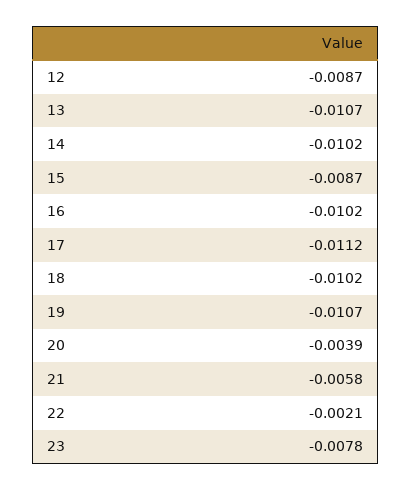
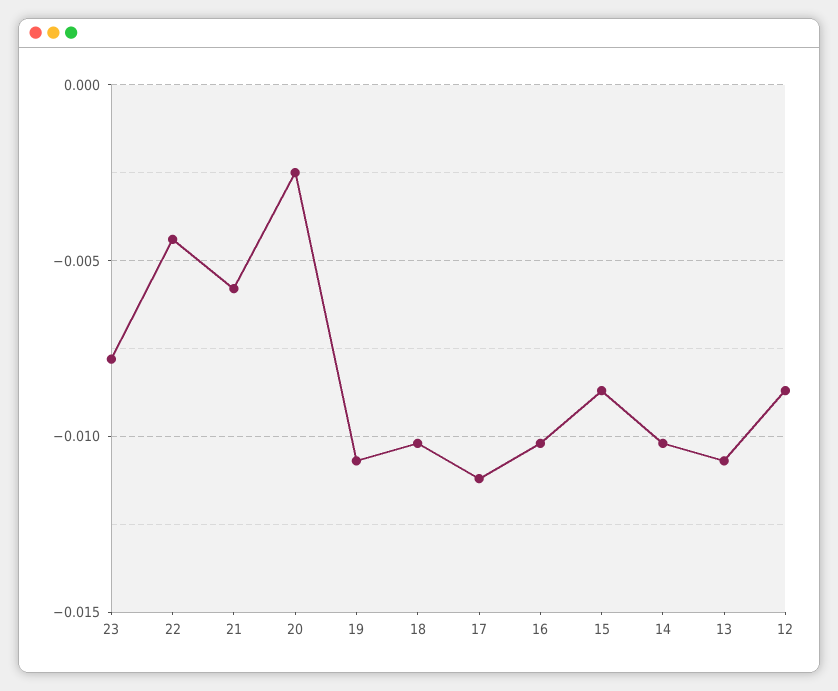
20: -0.0039 -> -0.0025
22: -0.0021 -> -0.0045

